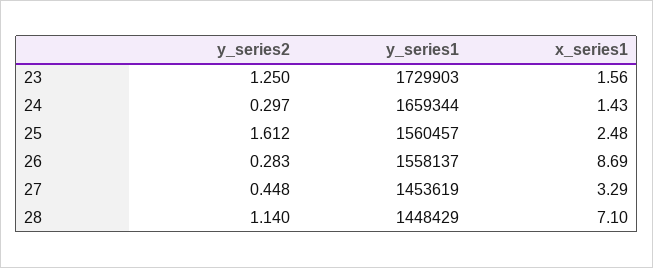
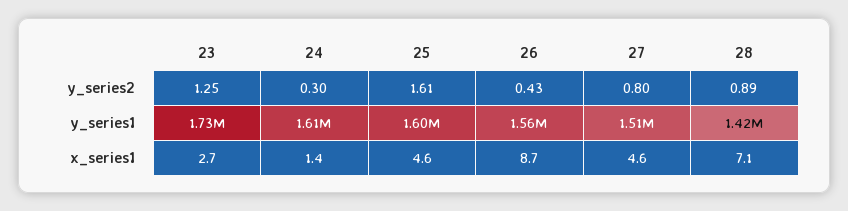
x_series1, 23: 1.56 -> 2.7
y_series1, 24: 1659344 -> 1610000
y_series1, 25: 1560457 -> 1600000
x_series1, 25: 2.48 -> 4.6
y_series2, 26: 0.283 -> 0.43
y_series2, 27: 0.448 -> 0.8
y_series1, 27: 1453619 -> 1510000
x_series1, 27: 3.29 -> 4.6
y_series2, 28: 1.14 -> 0.89
y_series1, 28: 1448429 -> 1420000

